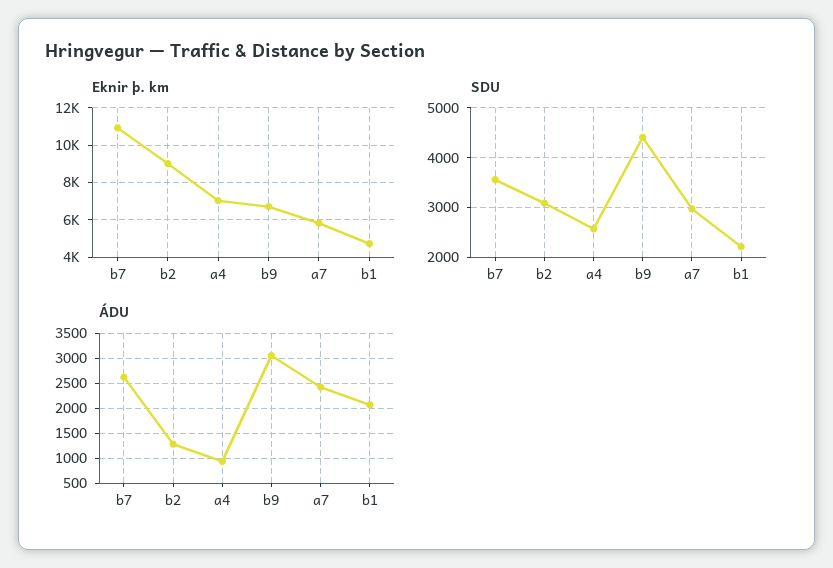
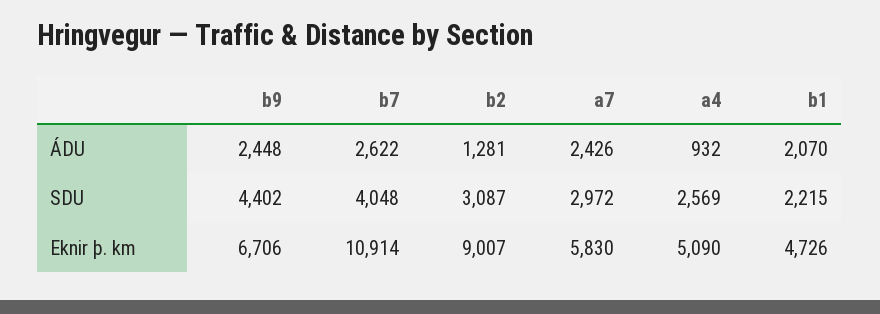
Eknir þ. km, a4: 7000 -> 5090
SDU, b7: 3600 -> 4048
ÁDU, b9: 3000 -> 2448

